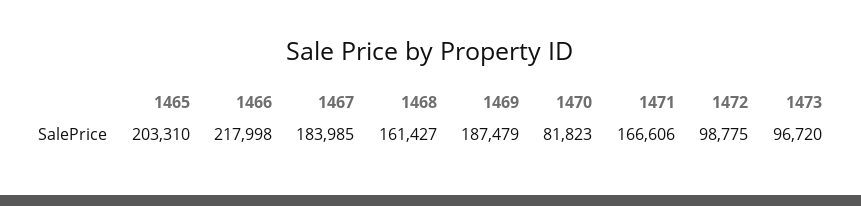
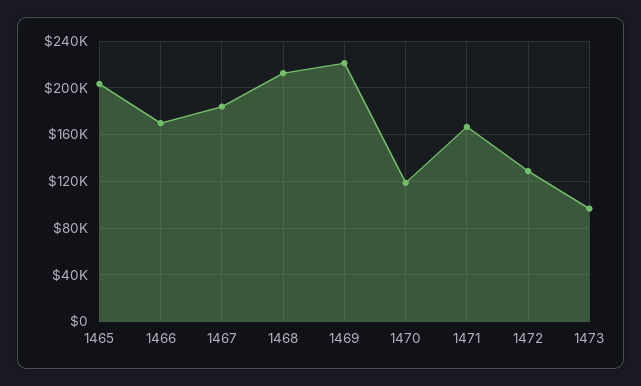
1466: 217998 -> 170000
1468: 161427 -> 210000
1469: 187479 -> 220000
1470: 81823 -> 120000
1472: 98775 -> 130000

